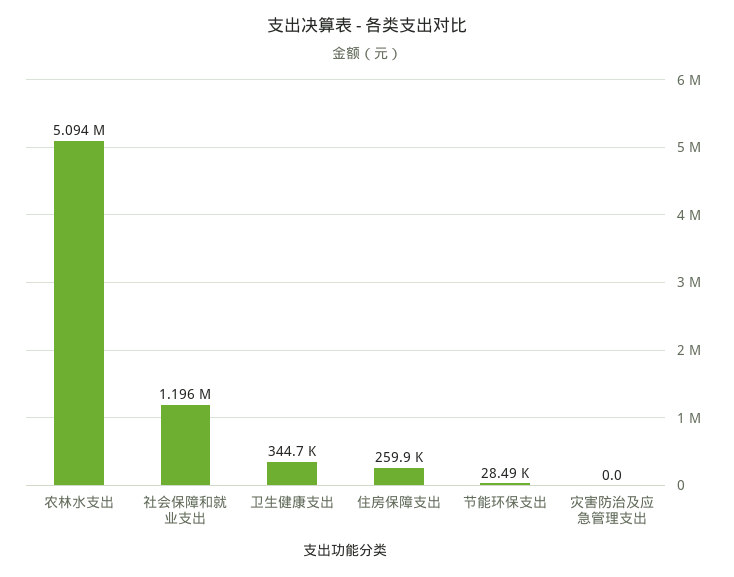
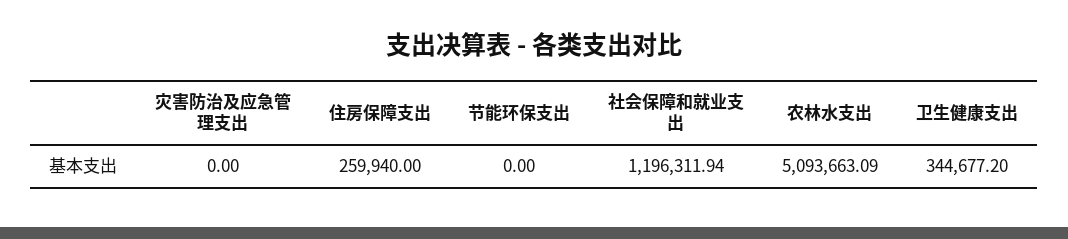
节能环保支出: 28490 -> 0

